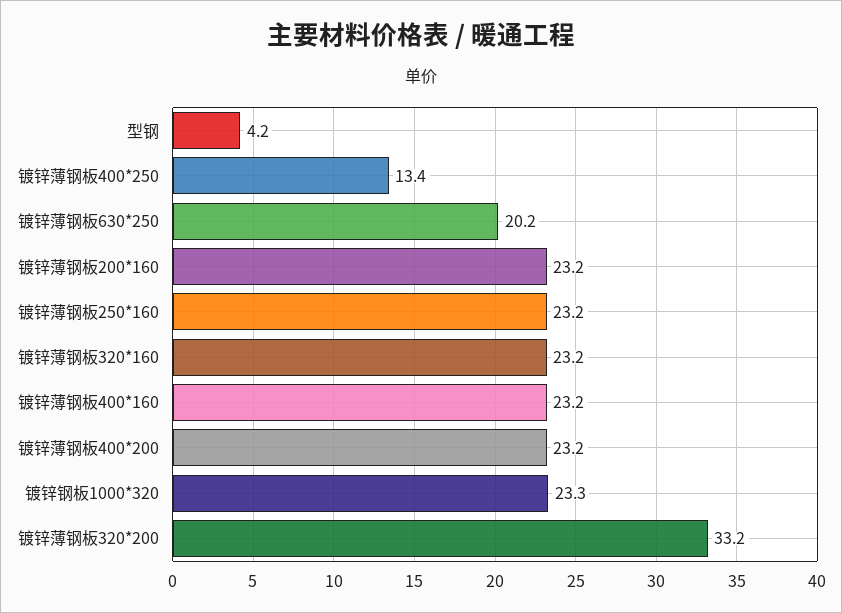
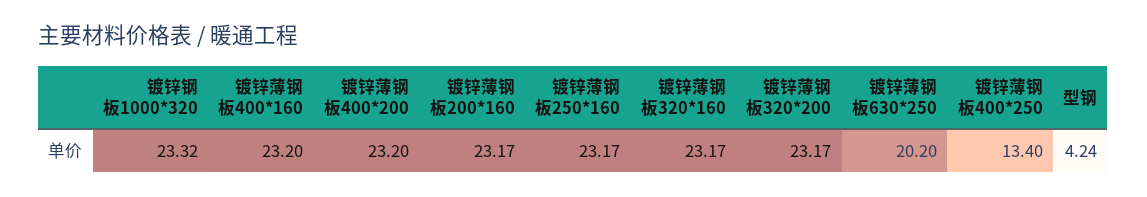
镀锌薄钢板320*200: 33.2 -> 23.17

